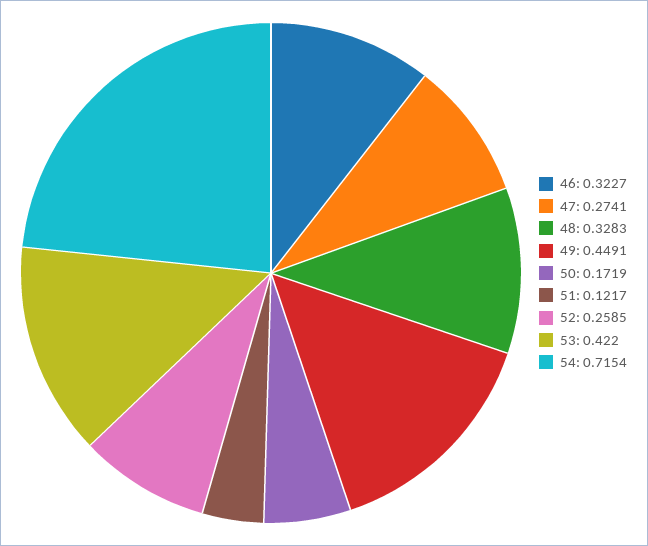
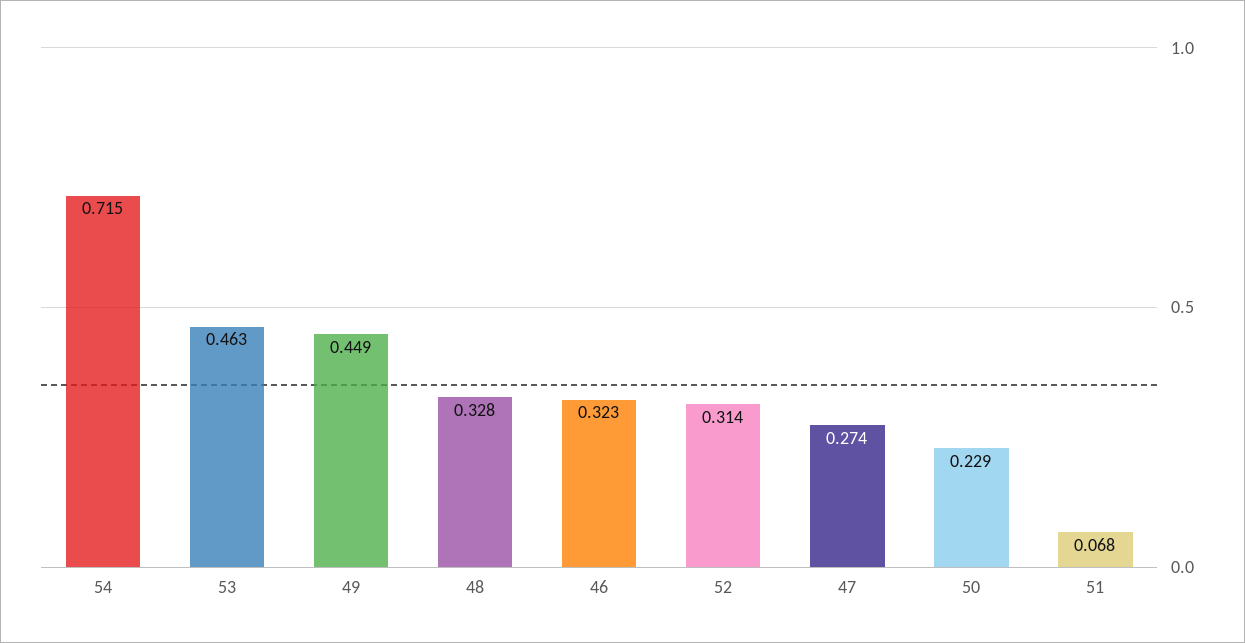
50: 0.1719 -> 0.229
51: 0.1217 -> 0.068
52: 0.2585 -> 0.314
53: 0.422 -> 0.463

